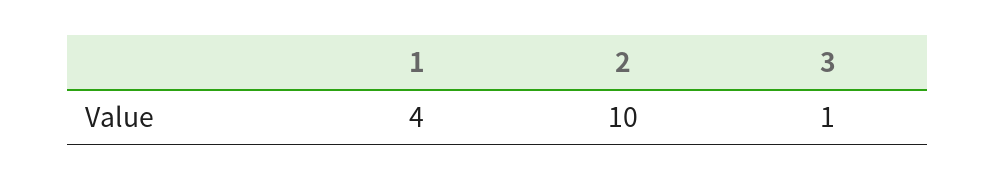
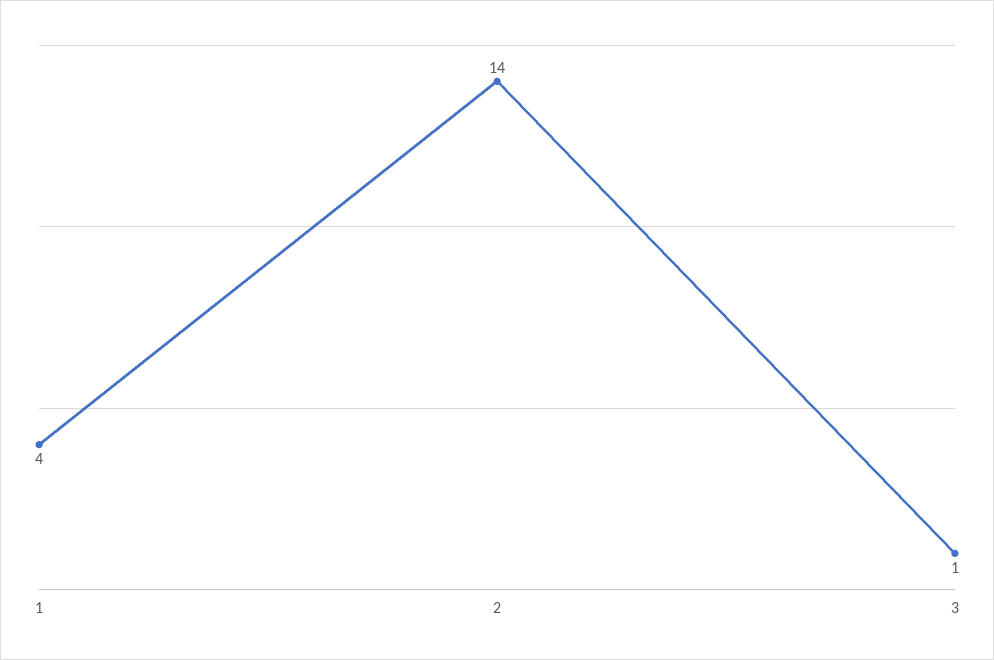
2: 10 -> 14

